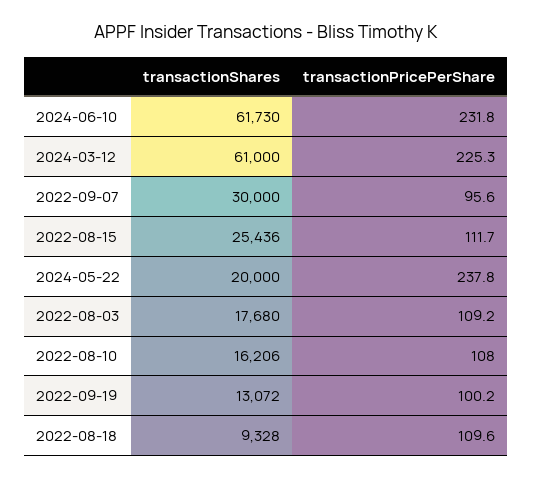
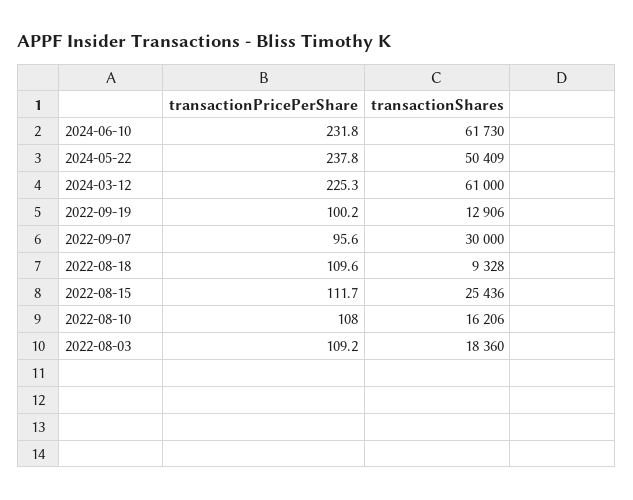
transactionShares, 2024-05-22: 20000 -> 50409
transactionShares, 2022-08-03: 17680 -> 18360
transactionShares, 2022-09-19: 13072 -> 12906

